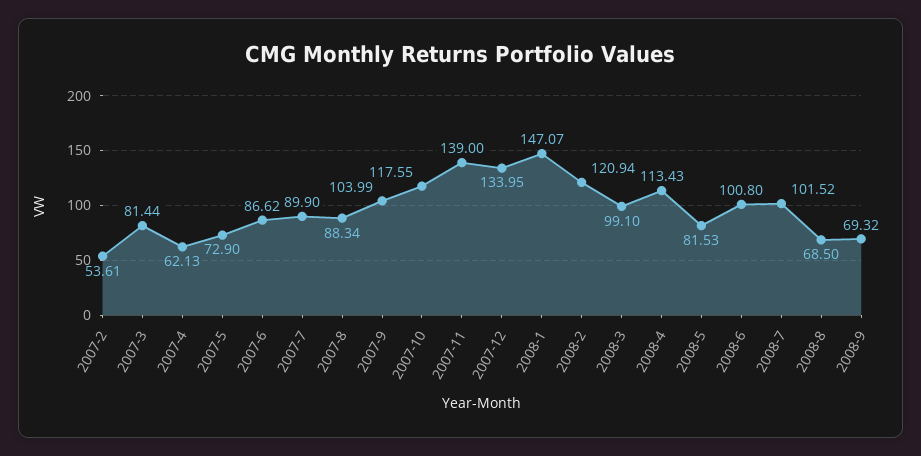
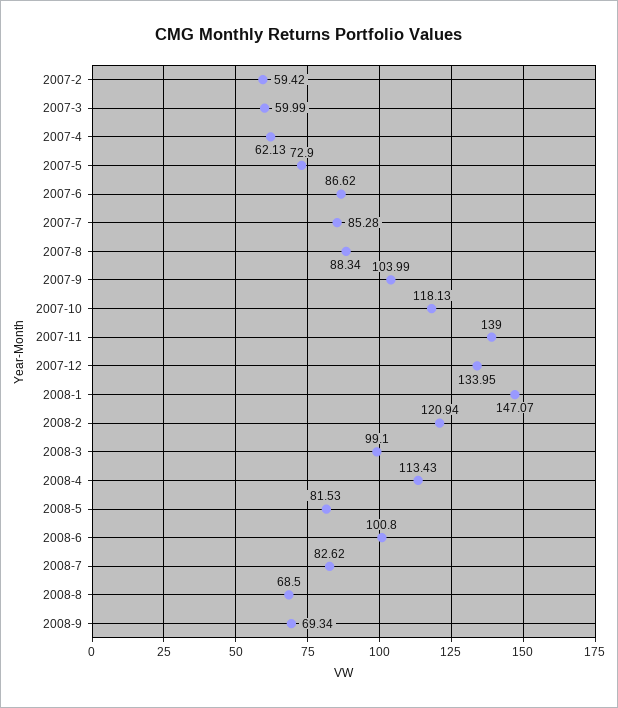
2007-2: 53.61 -> 59.42
2007-3: 81.44 -> 59.99
2007-7: 89.9 -> 85.28
2007-10: 117.55 -> 118.13
2008-7: 101.52 -> 82.62
2008-9: 69.32 -> 69.34

